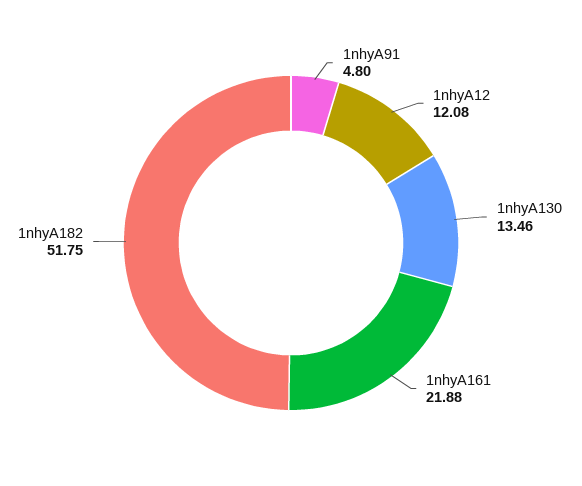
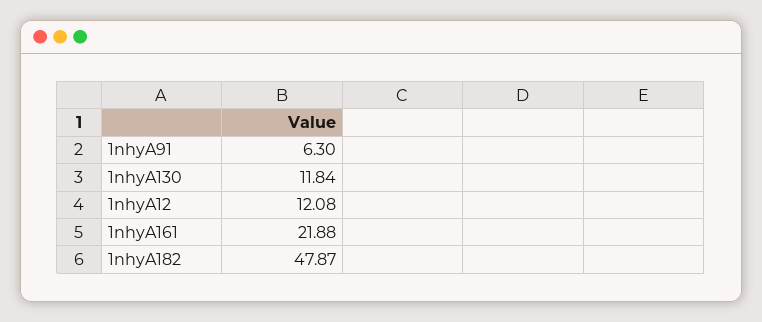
1nhyA91: 4.8 -> 6.3
1nhyA130: 13.46 -> 11.84
1nhyA182: 51.75 -> 47.87

